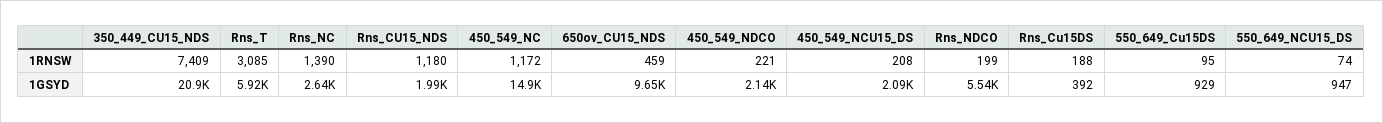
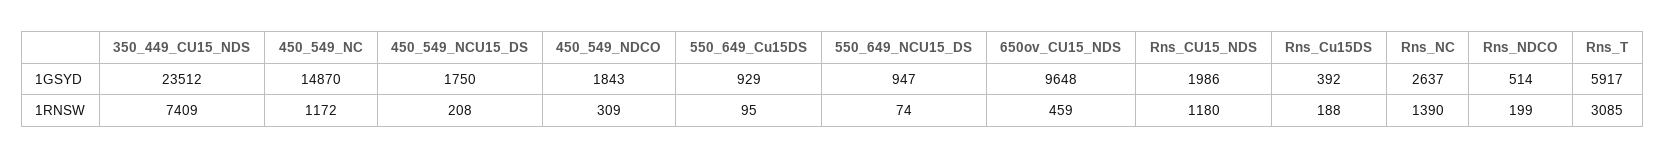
450_549_NDCO, 1RNSW: 221 -> 309
350_449_CU15_NDS, 1GSYD: 20900 -> 23512
450_549_NDCO, 1GSYD: 2140 -> 1843
450_549_NCU15_DS, 1GSYD: 2090 -> 1750
Rns_NDCO, 1GSYD: 5540 -> 514

